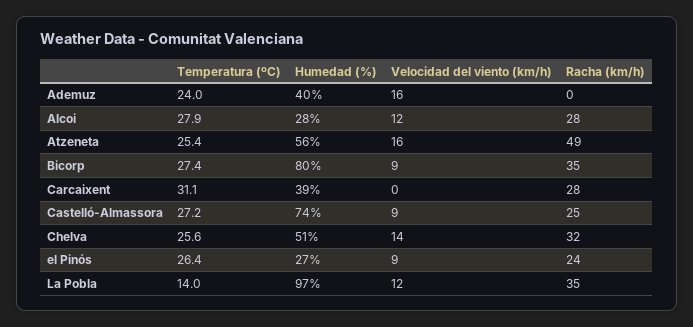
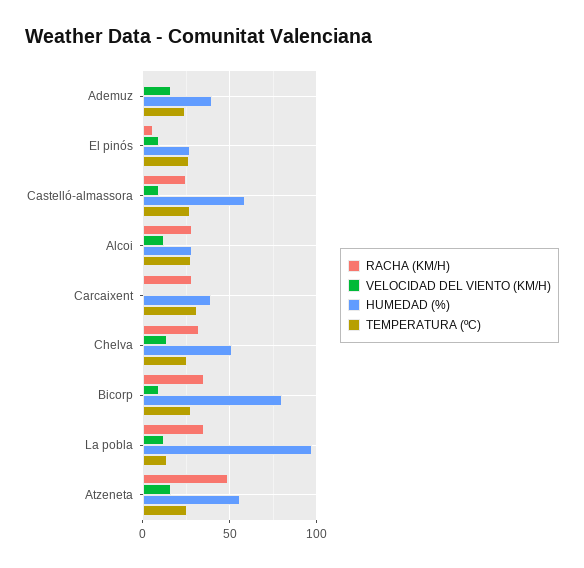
Humedad (%), Castelló-Almassora: 74 -> 60
Racha (km/h), el Pinós: 24 -> 5

